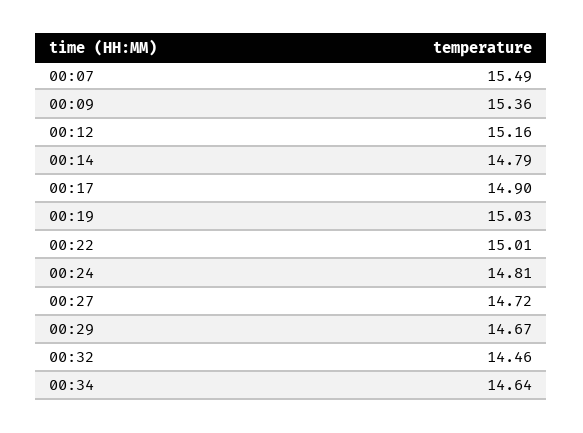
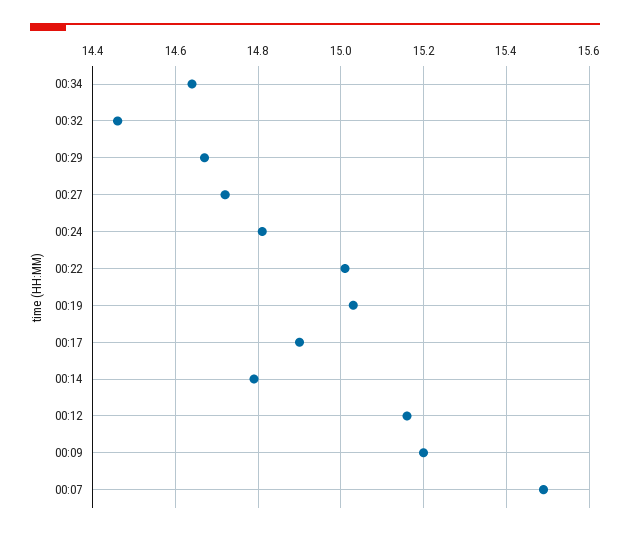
00:09: 15.36 -> 15.2

